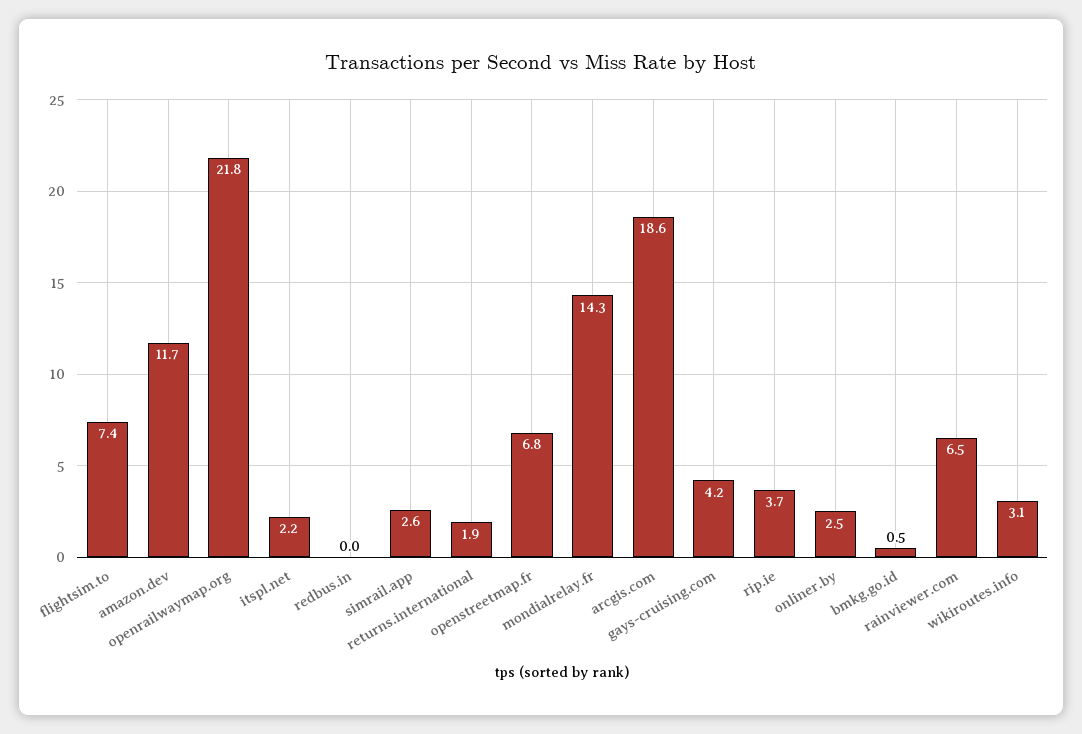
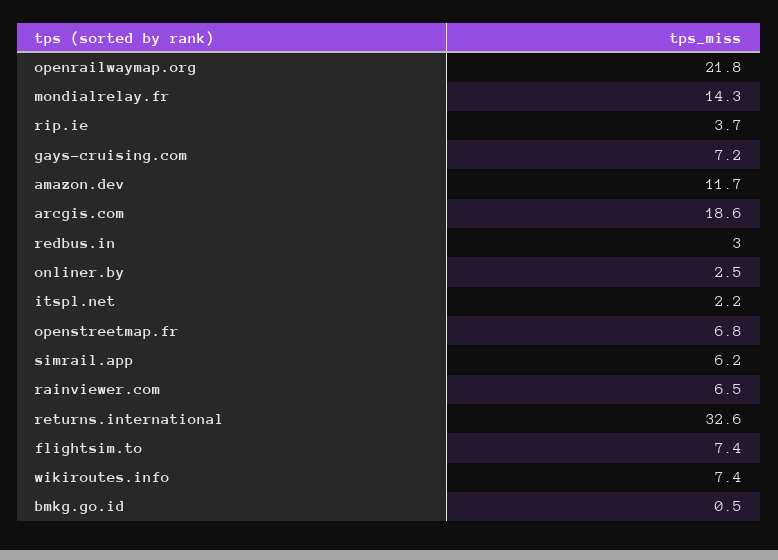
redbus.in: 0 -> 3
simrail.app: 2.6 -> 6.2
returns.international: 1.9 -> 32.6
gays-cruising.com: 4.2 -> 7.2
wikiroutes.info: 3.1 -> 7.4

